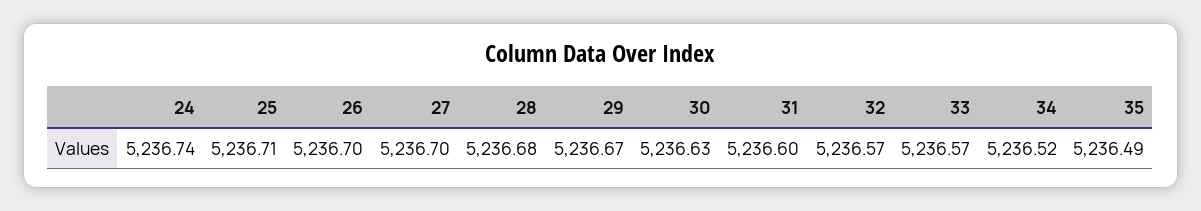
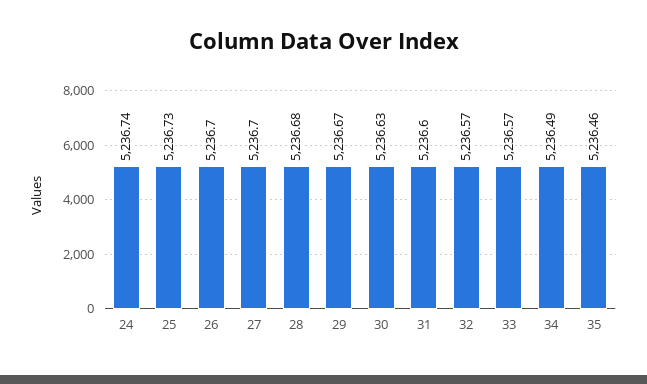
25: 5236.71 -> 5236.73
34: 5236.52 -> 5236.49
35: 5236.49 -> 5236.46

